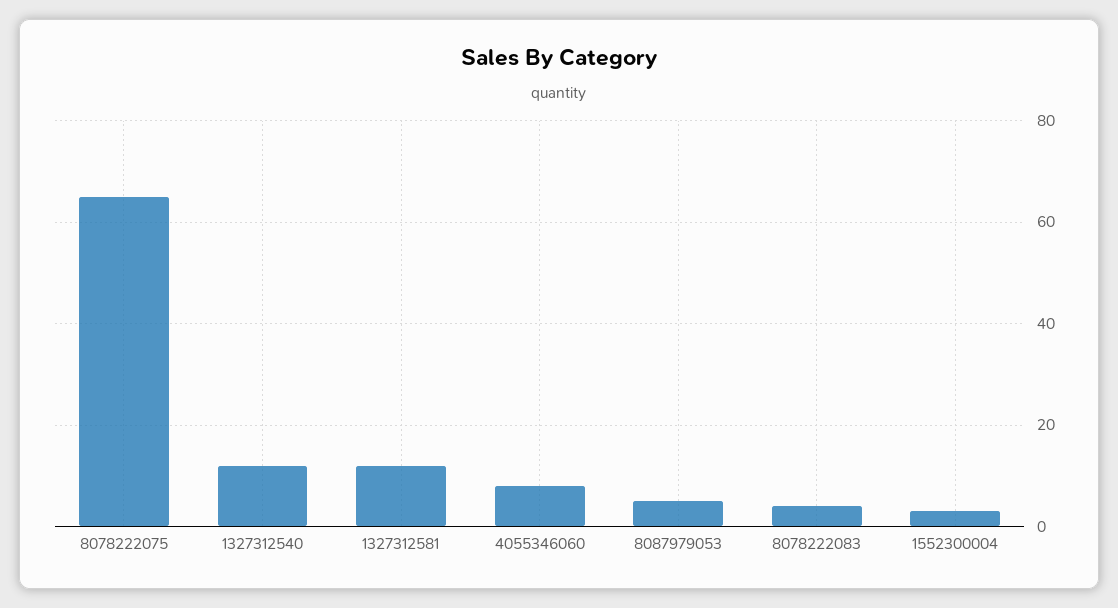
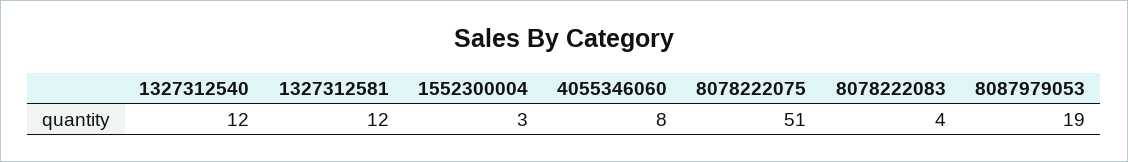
8078222075: 65 -> 51
8087979053: 5 -> 19

